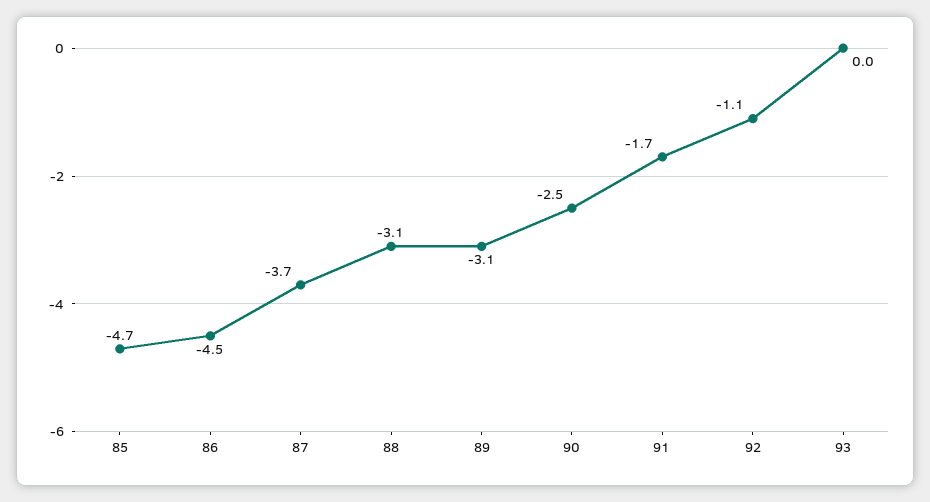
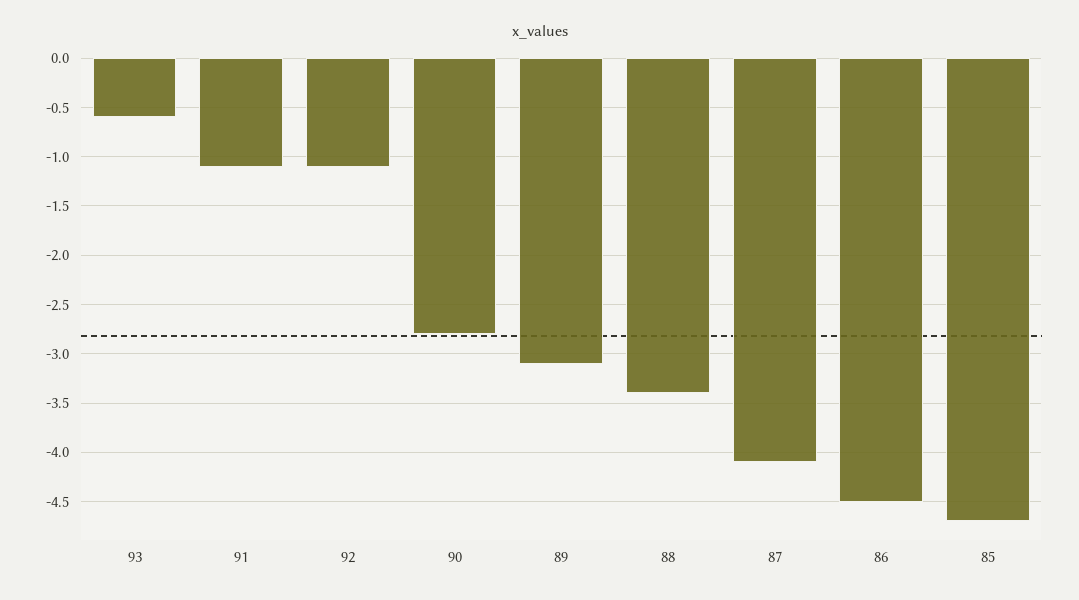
87: -3.7 -> -4.1
88: -3.1 -> -3.4
90: -2.5 -> -2.8
91: -1.7 -> -1.1
93: 0 -> -0.6

